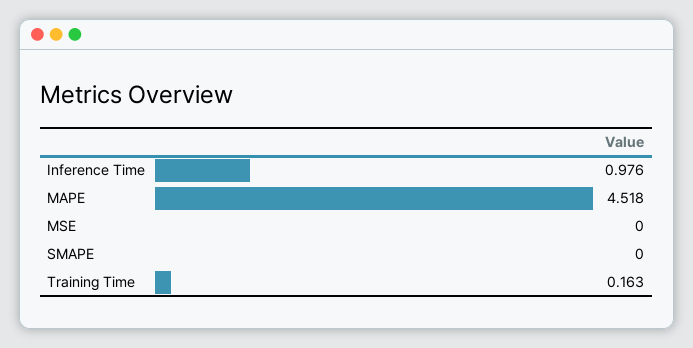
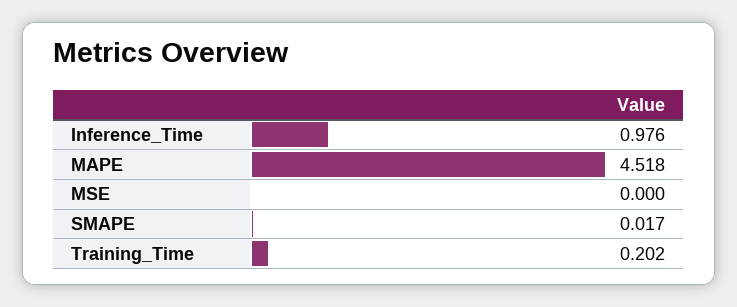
SMAPE: 0 -> 0.017
Training Time: 0.163 -> 0.202

